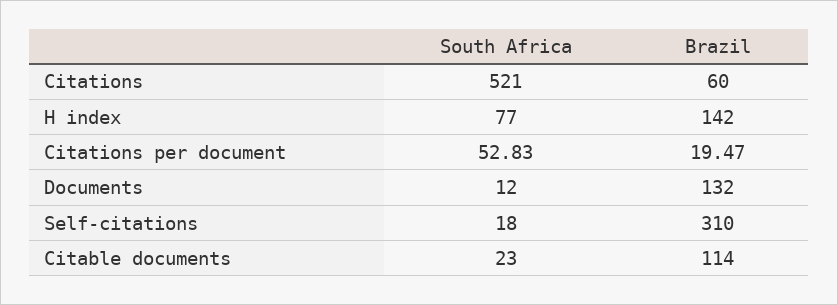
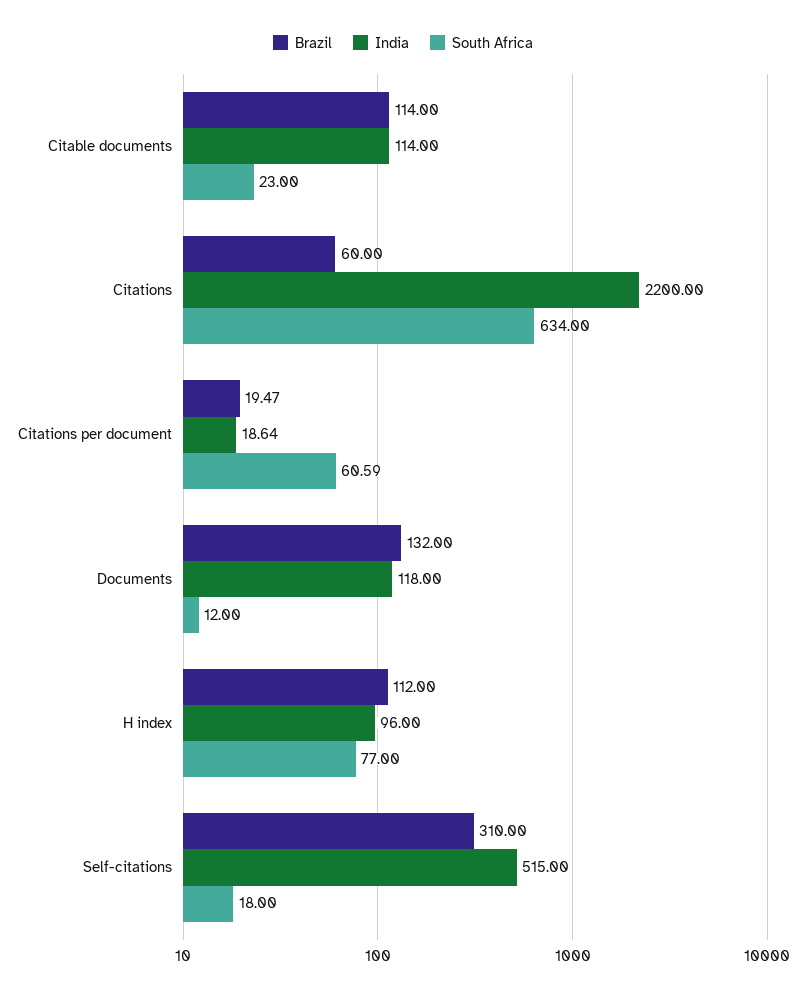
South Africa, Citations: 521 -> 634
Brazil, H index: 142 -> 112
South Africa, Citations per document: 52.83 -> 60.59
India, Citable documents: none -> 114
India, Citations: none -> 2200
India, Citations per document: none -> 18.64
India, Documents: none -> 118
India, H index: none -> 96
India, Self-citations: none -> 515

